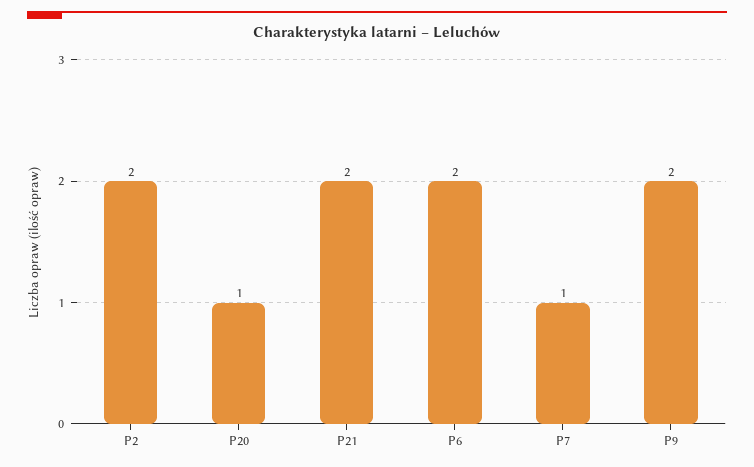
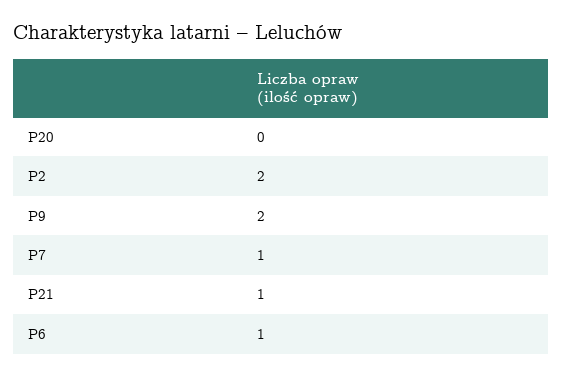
P20: 1 -> 0
P21: 2 -> 1
P6: 2 -> 1

